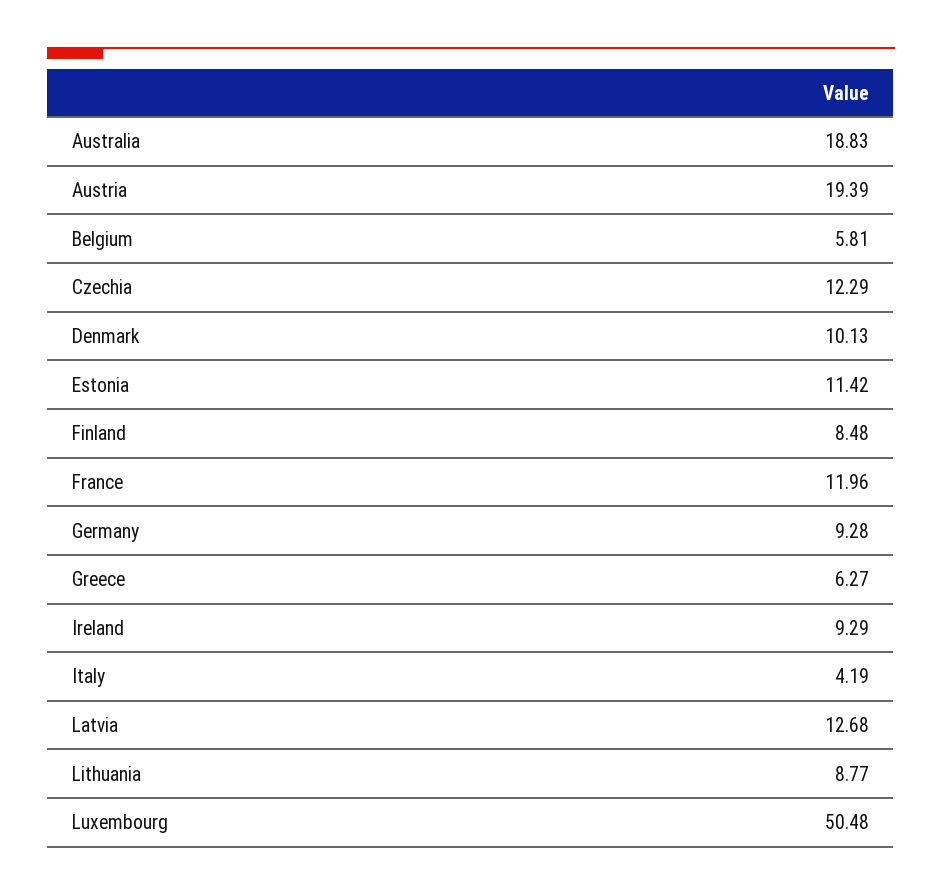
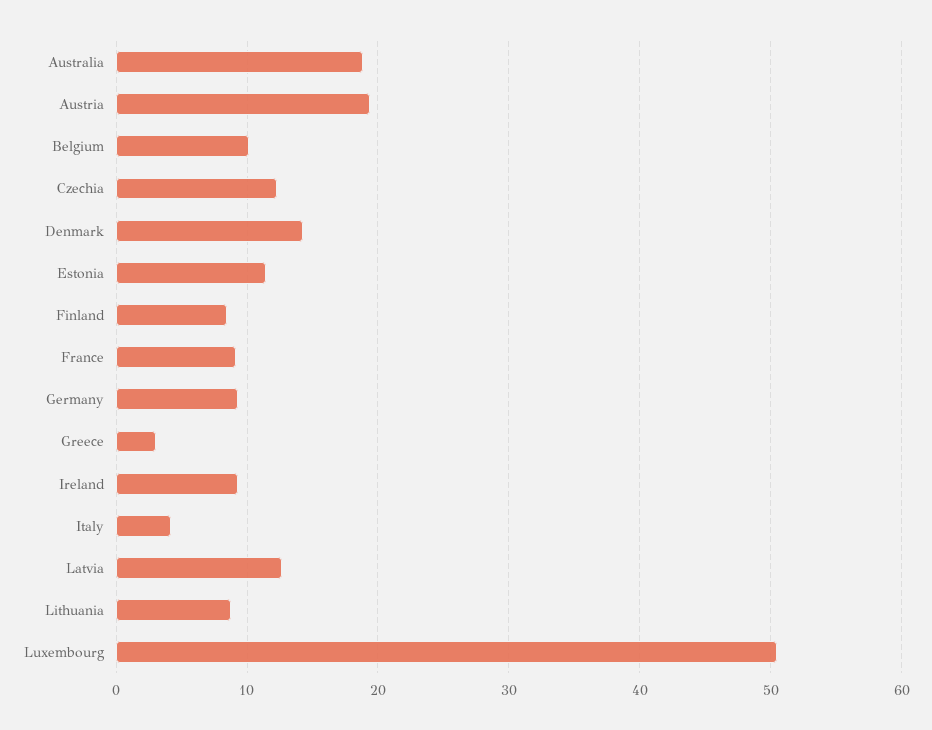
Belgium: 5.81 -> 10
Denmark: 10.13 -> 14
France: 11.96 -> 9
Greece: 6.27 -> 3

